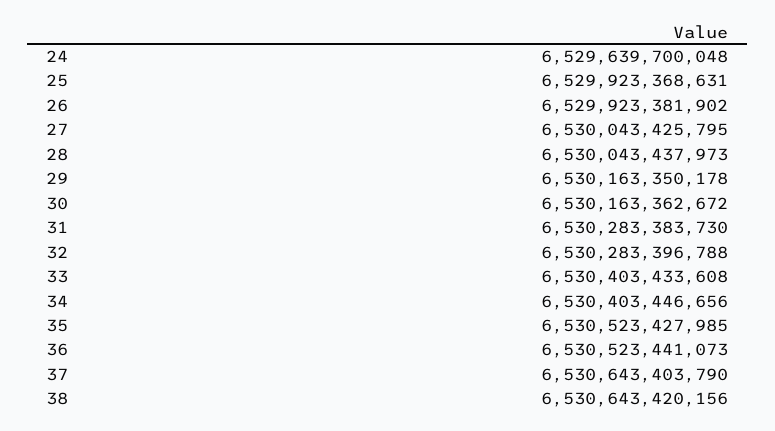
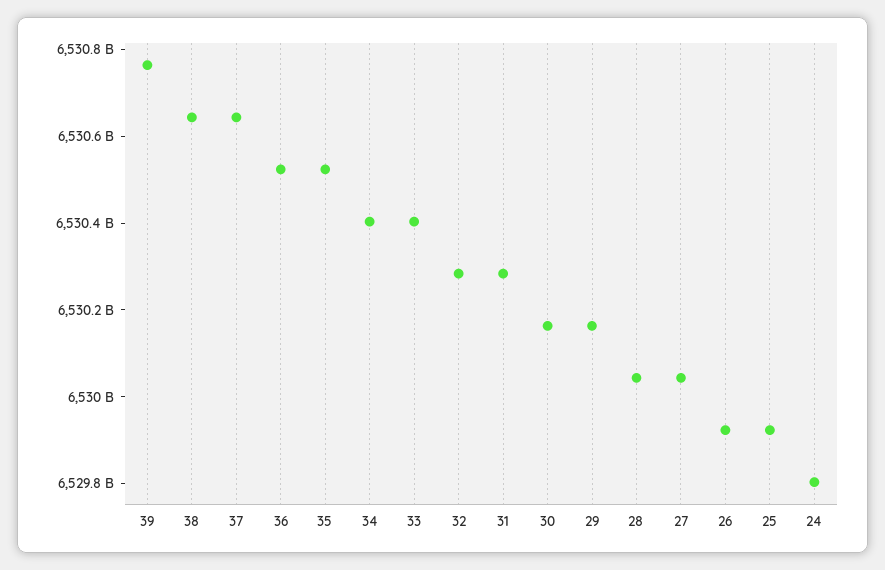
24: 6529639700048 -> 6529800000000
39: none -> 6530750000000

